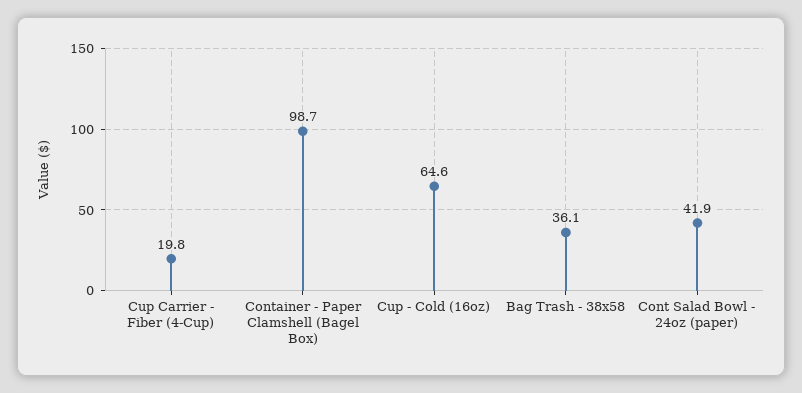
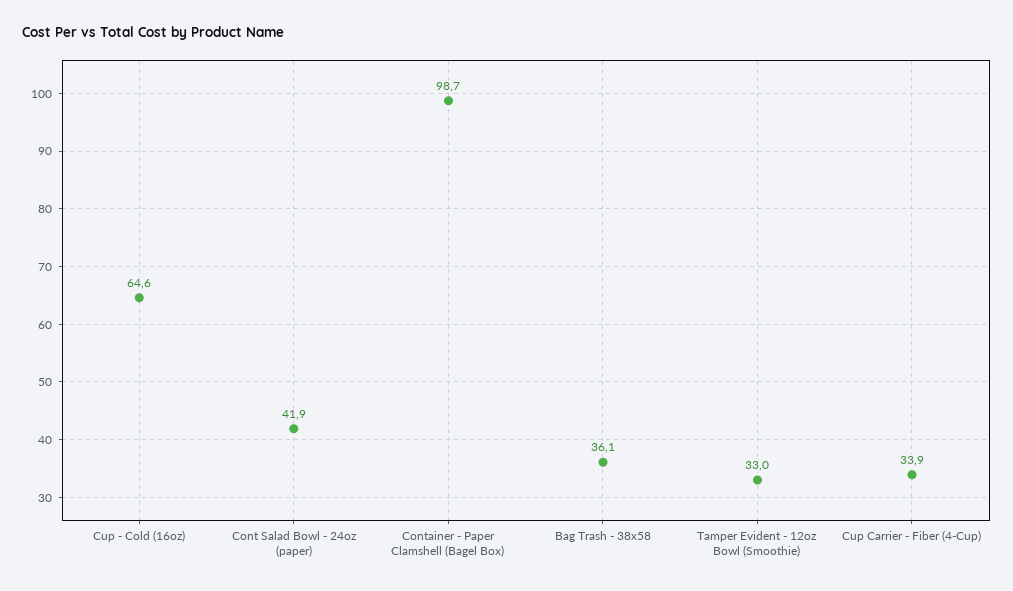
Cup Carrier - Fiber (4-Cup): 19.8 -> 33.9
Tamper Evident - 12oz Bowl (Smoothie): none -> 33

